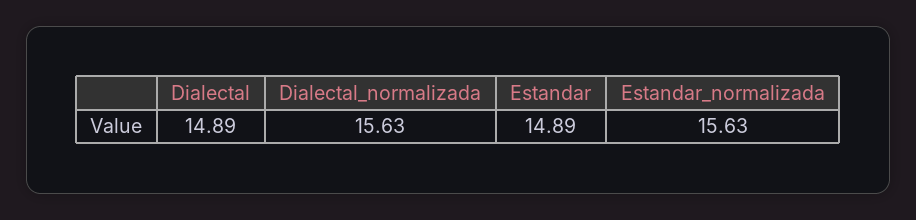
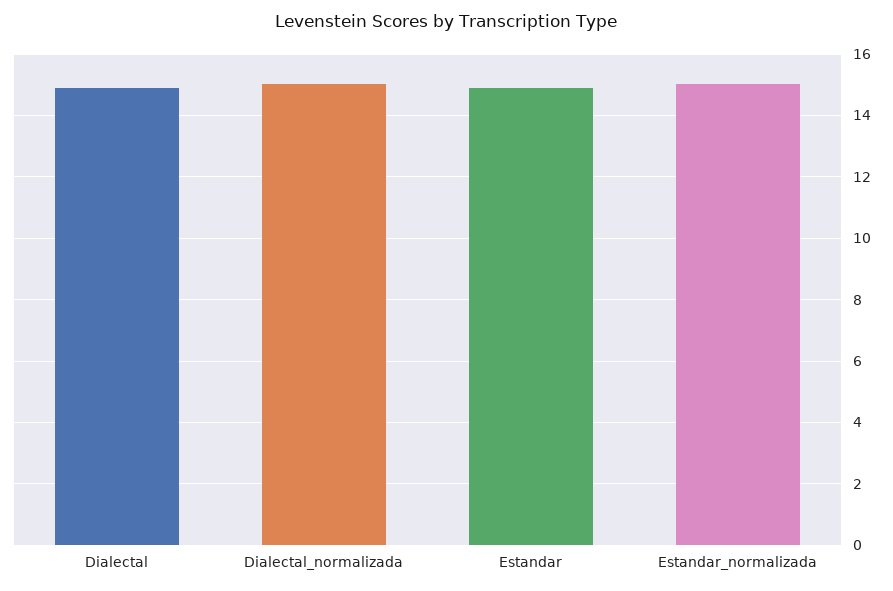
Dialectal_normalizada: 15.63 -> 15
Estandar_normalizada: 15.63 -> 15

